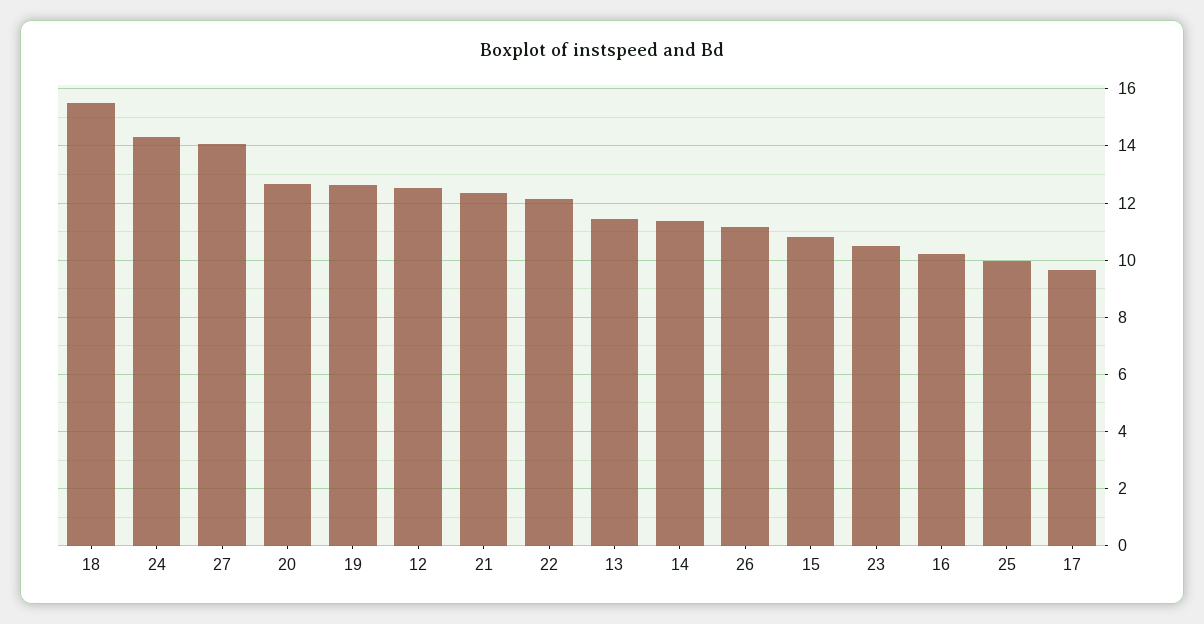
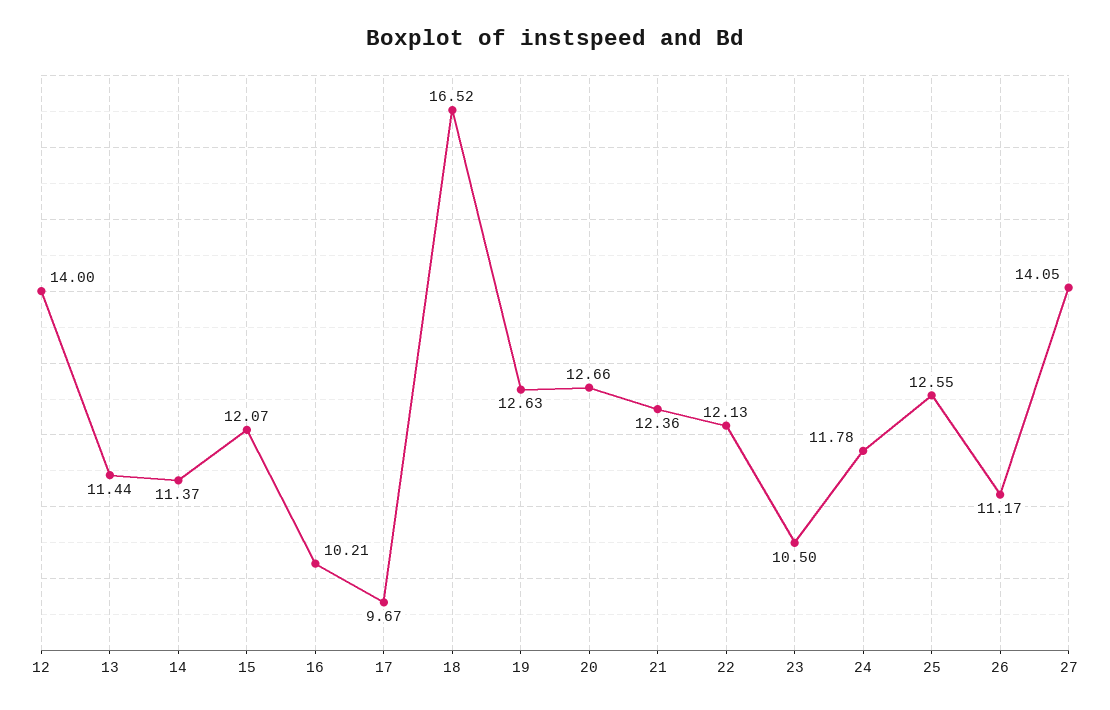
18: 15.5 -> 16.52
24: 14.25 -> 11.78
12: 12.5 -> 14
15: 10.75 -> 12.07
25: 10 -> 12.55

